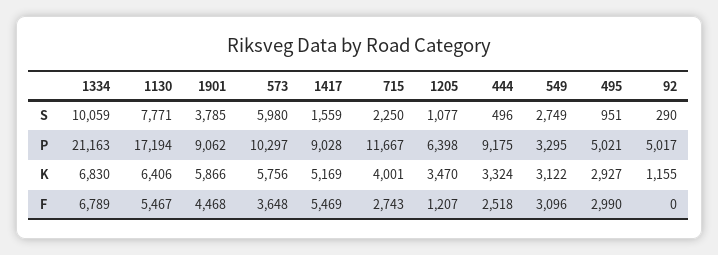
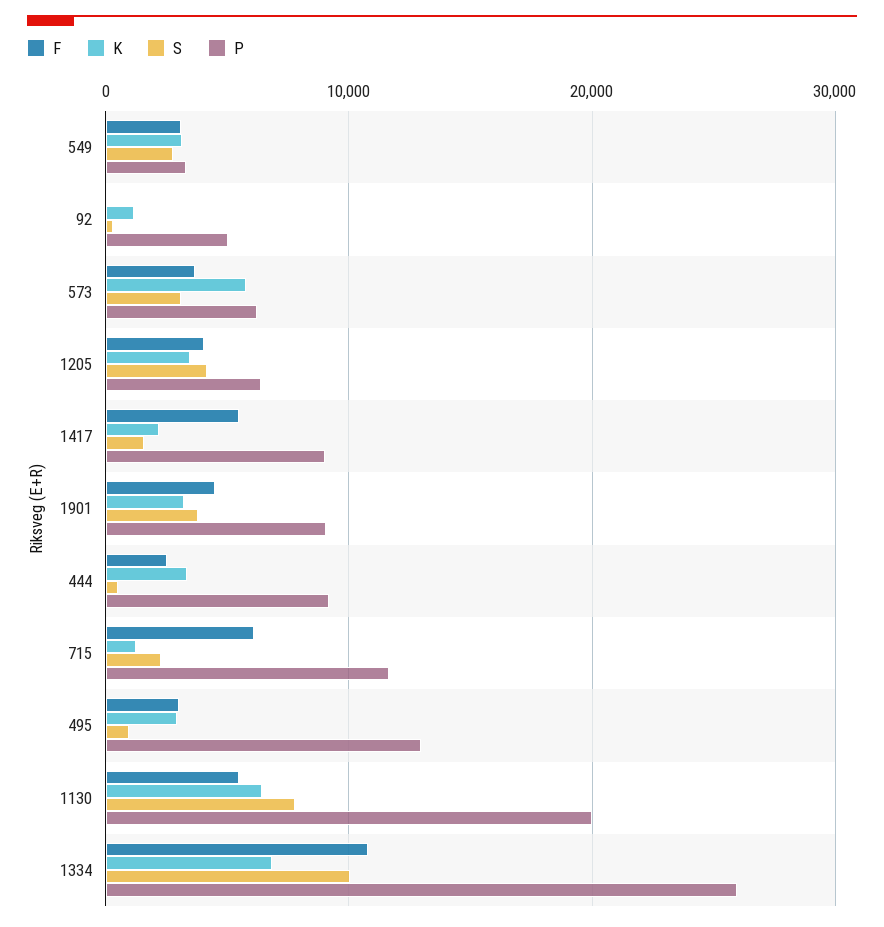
S, 573: 5980 -> 3000
S, 1205: 1077 -> 4000
P, 1334: 21163 -> 26000
P, 1130: 17194 -> 20000
P, 573: 10297 -> 6000
P, 495: 5021 -> 13000
K, 1901: 5866 -> 3000
K, 1417: 5169 -> 2000
K, 715: 4001 -> 1000
F, 1334: 6789 -> 11000
F, 715: 2743 -> 6000
F, 1205: 1207 -> 4000

